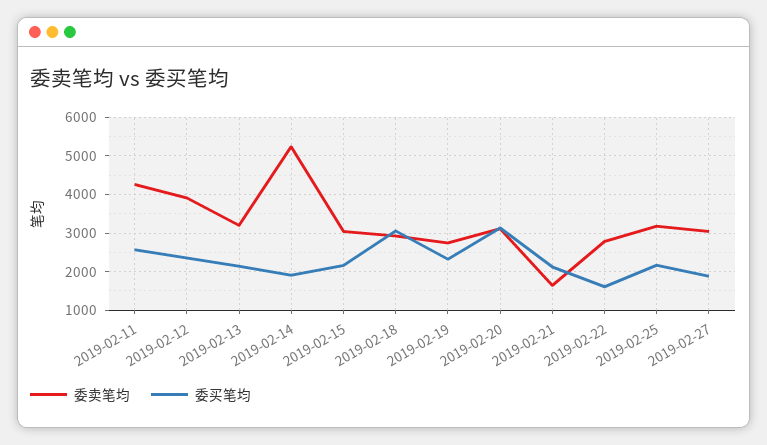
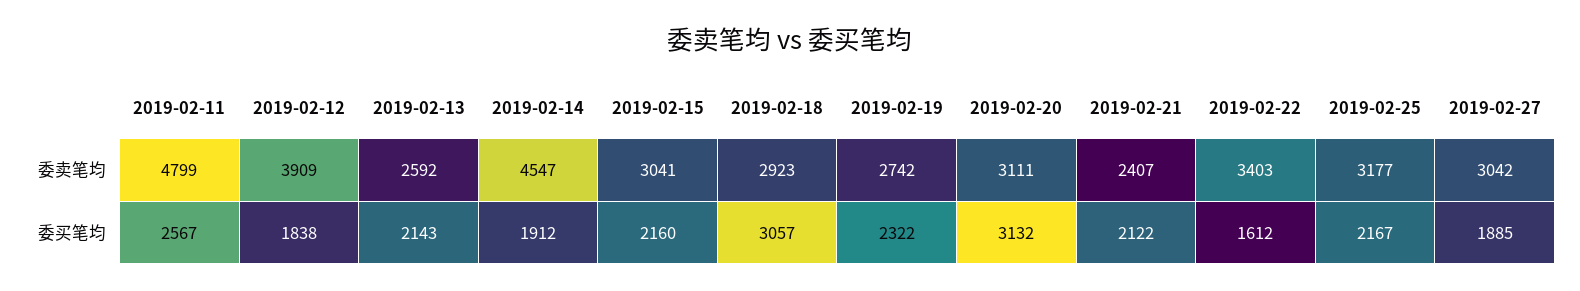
委卖笔均, 2019-02-11: 4200 -> 4799
委买笔均, 2019-02-12: 2400 -> 1838
委卖笔均, 2019-02-13: 3200 -> 2592
委卖笔均, 2019-02-14: 5200 -> 4547
委卖笔均, 2019-02-21: 1600 -> 2407
委卖笔均, 2019-02-22: 2800 -> 3403

